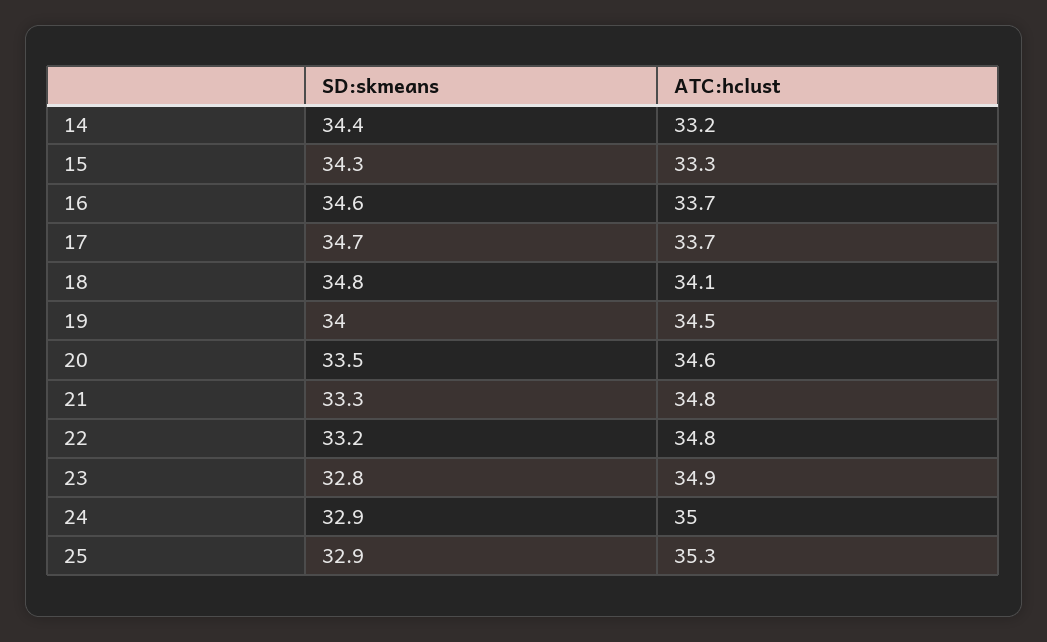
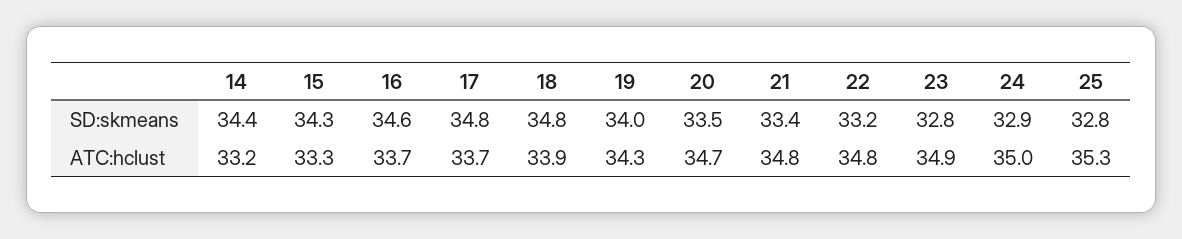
SD:skmeans, 17: 34.7 -> 34.8
ATC:hclust, 18: 34.1 -> 33.9
ATC:hclust, 19: 34.5 -> 34.3
ATC:hclust, 20: 34.6 -> 34.7
SD:skmeans, 21: 33.3 -> 33.4
SD:skmeans, 25: 32.9 -> 32.8

